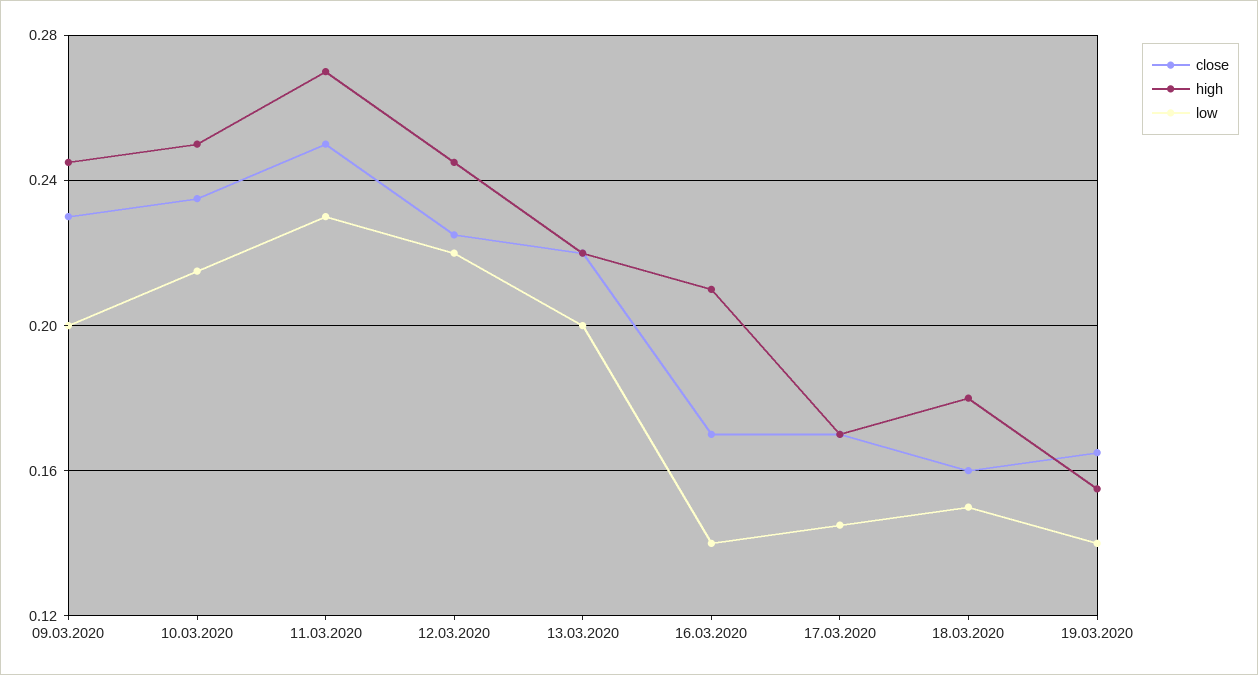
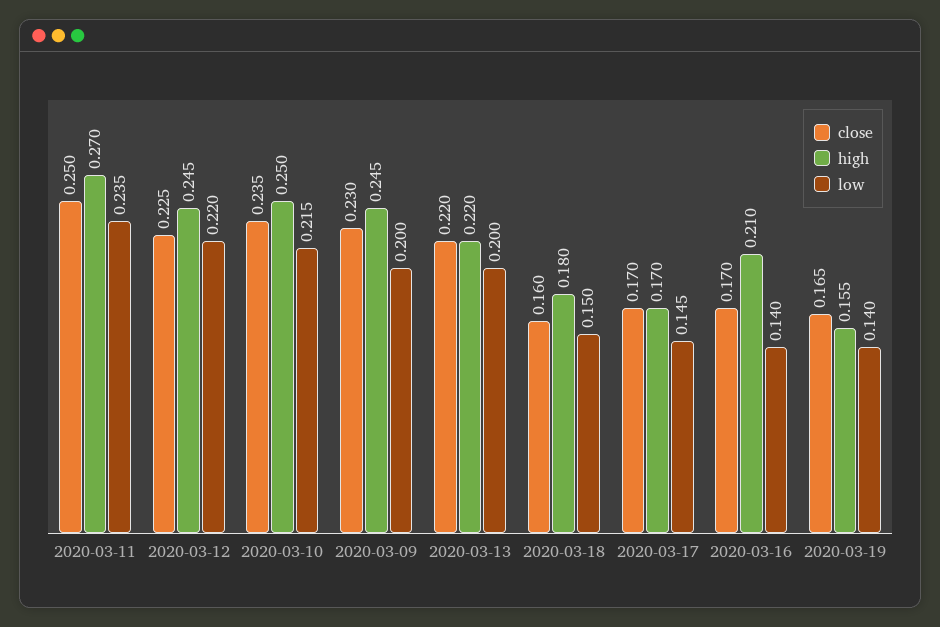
low, 11.03.2020: 0.23 -> 0.235

